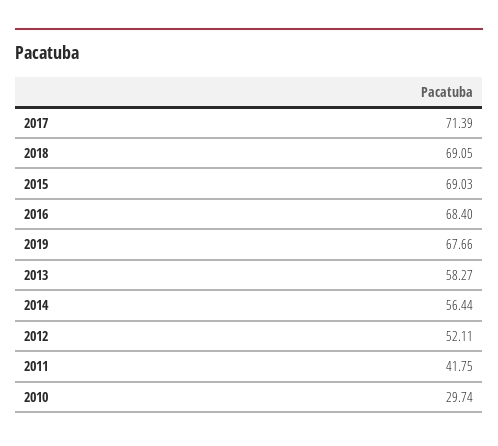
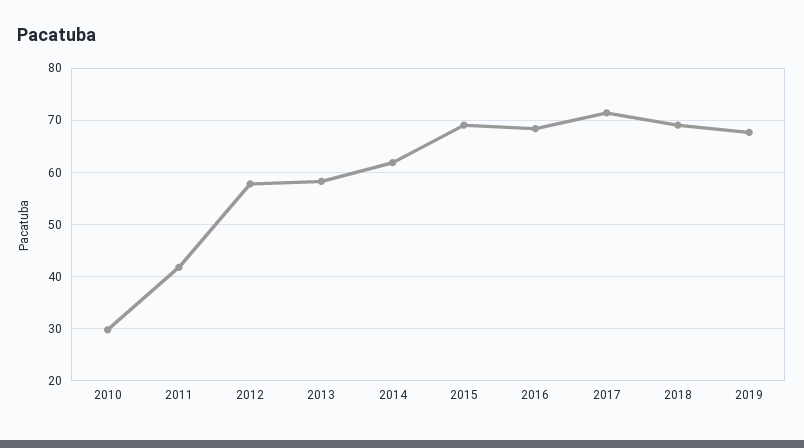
2014: 56.44 -> 62
2012: 52.11 -> 58

